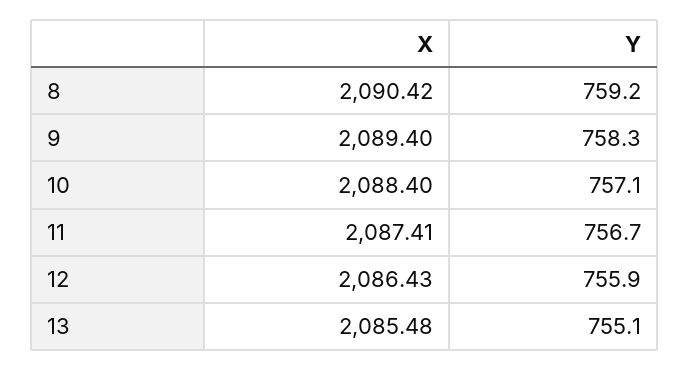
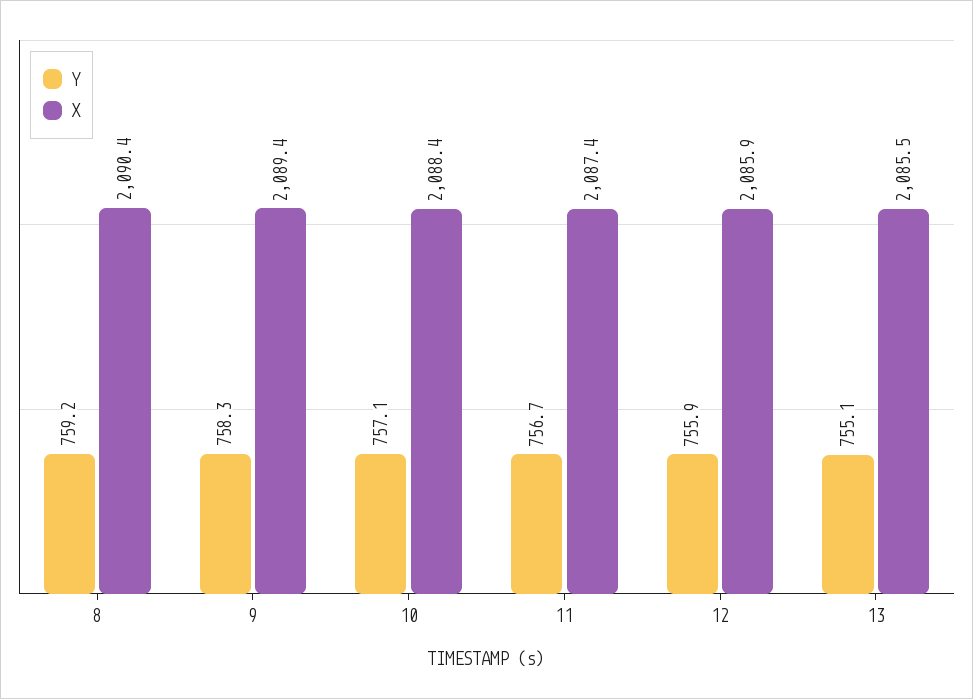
X, 12: 2086.43 -> 2085.9

